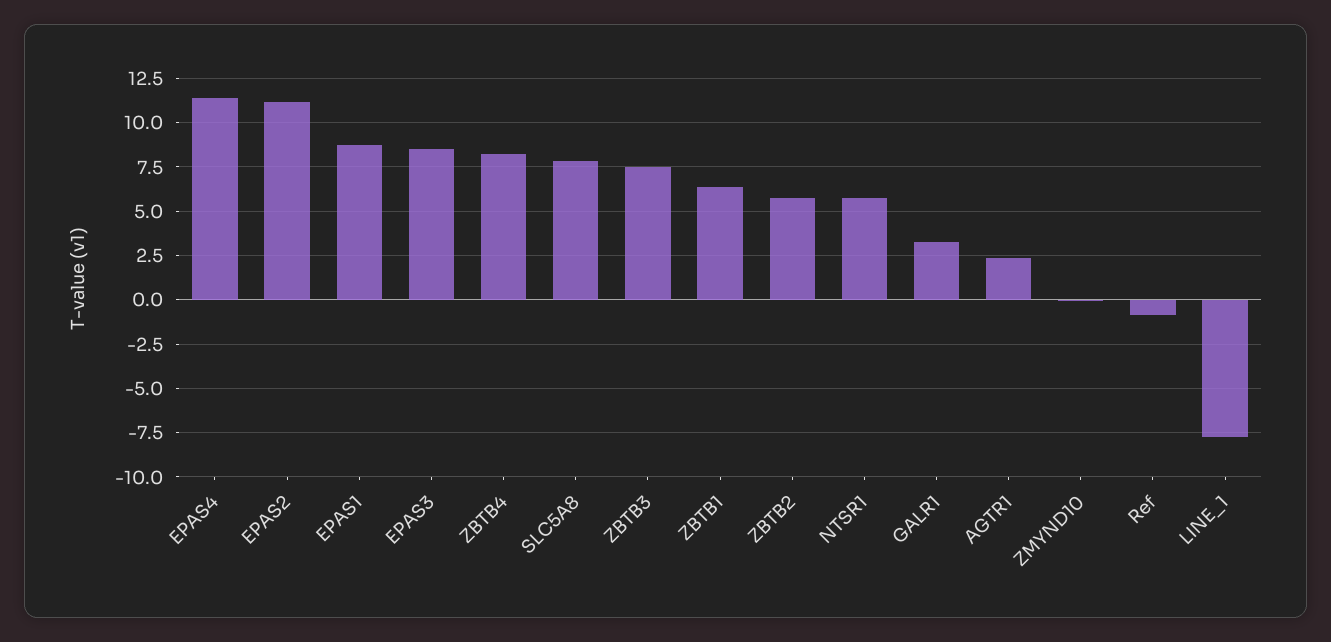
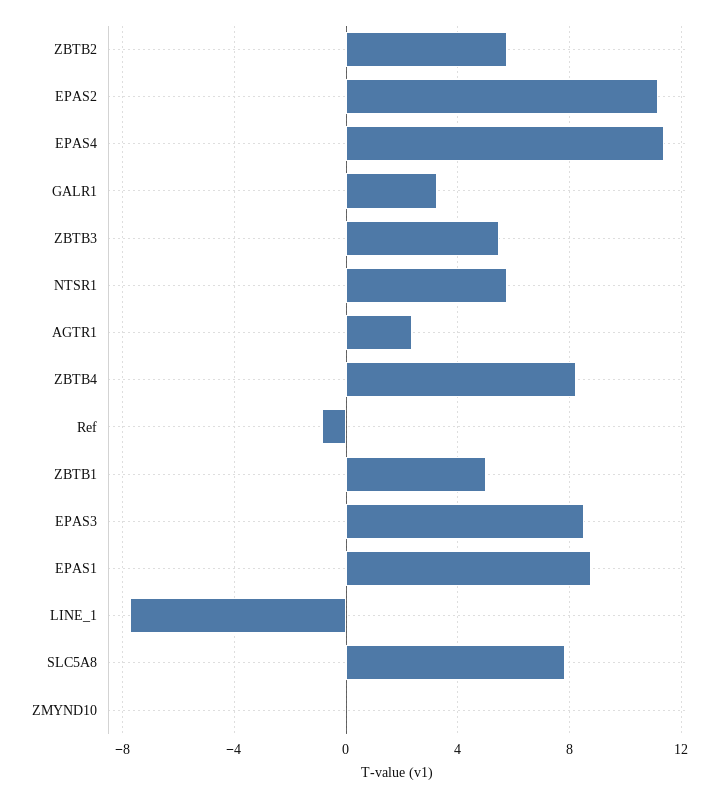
ZBTB3: 7.5 -> 5.5
ZBTB1: 6.5 -> 5

